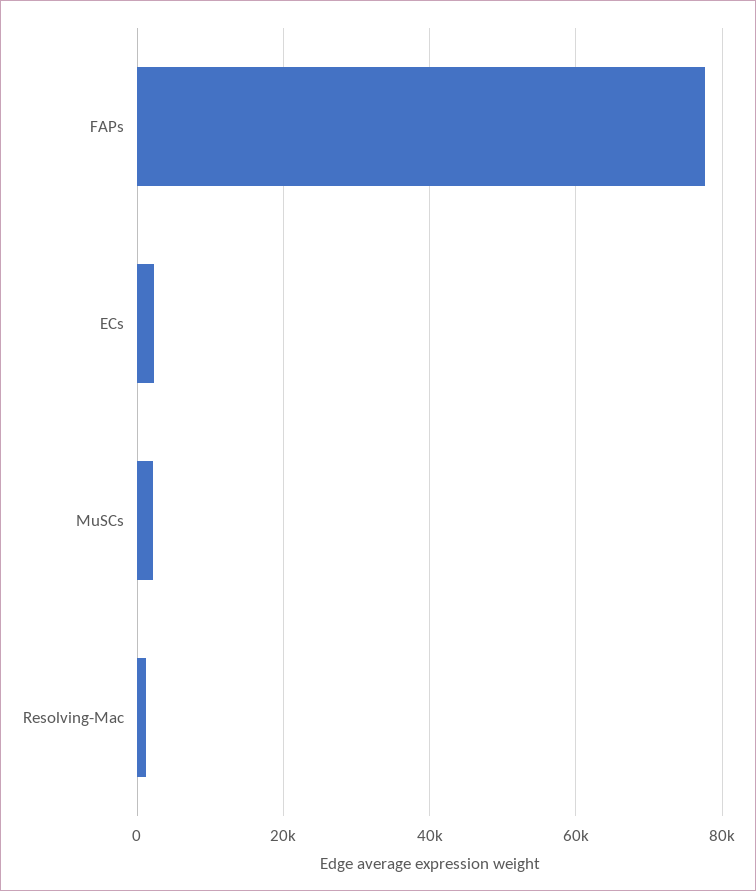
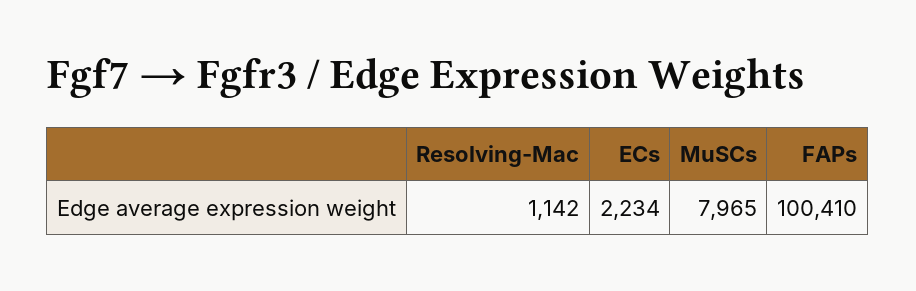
FAPs: 78000 -> 100410
MuSCs: 2000 -> 7965

